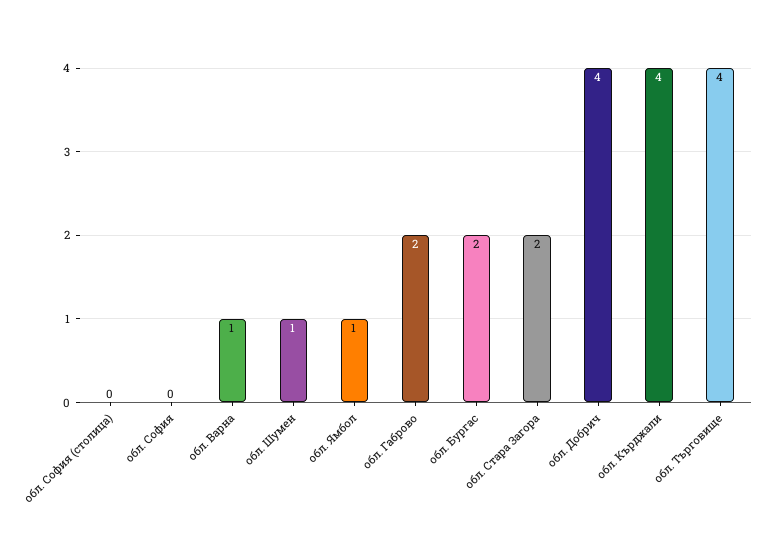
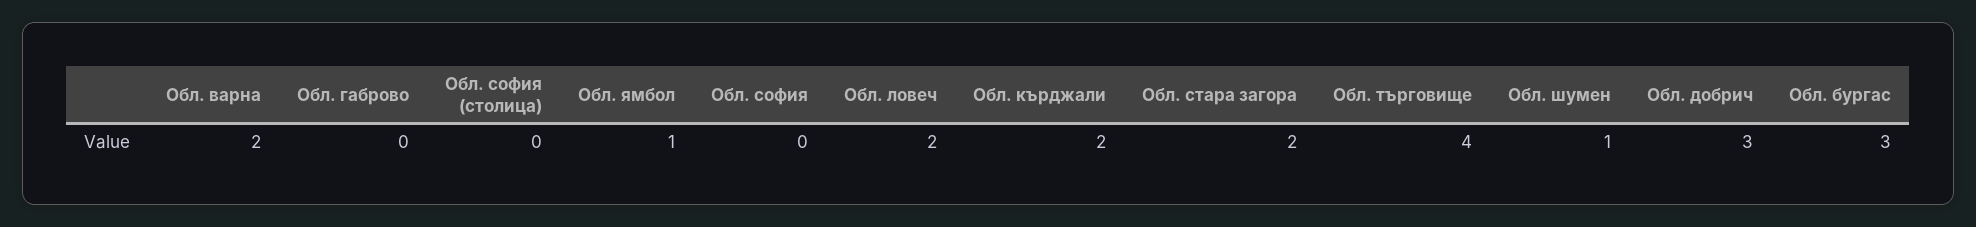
обл. Варна: 1 -> 2
обл. Габрово: 2 -> 0
обл. Бургас: 2 -> 3
обл. Добрич: 4 -> 3
обл. Кърджали: 4 -> 2
Обл. ловеч: none -> 2

